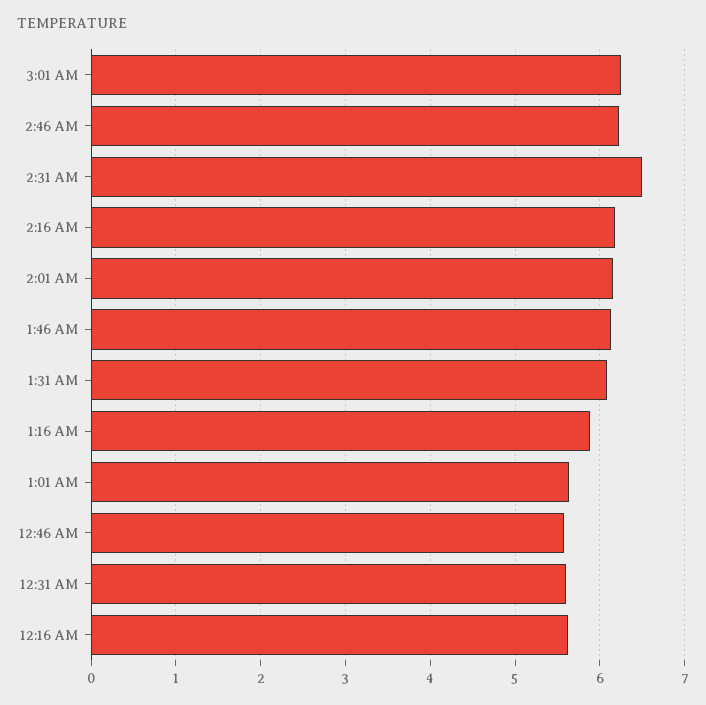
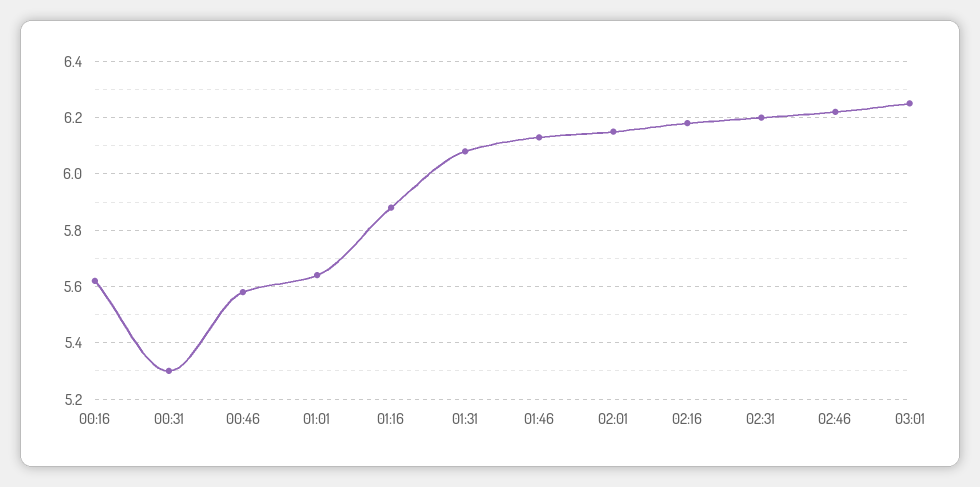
2:31 AM: 6.5 -> 6.2
12:31 AM: 5.6 -> 5.3

